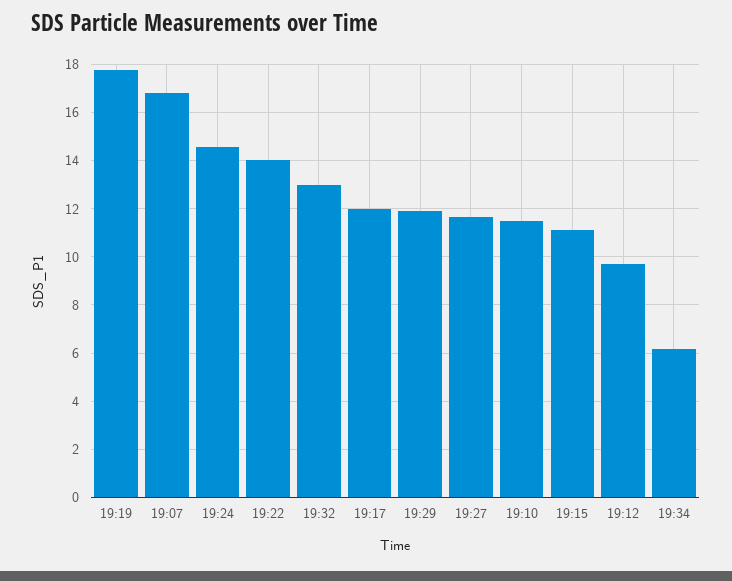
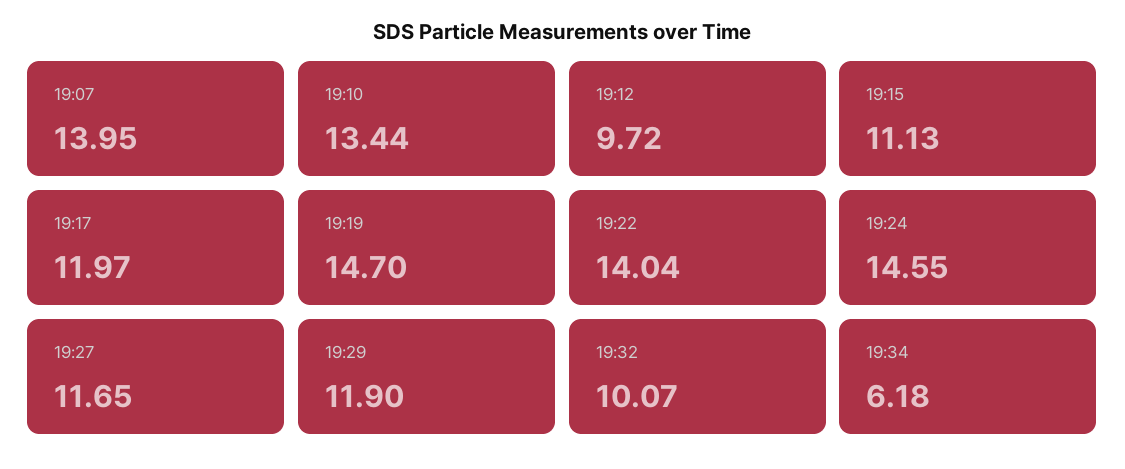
19:19: 17.75 -> 14.7
19:07: 16.75 -> 13.95
19:32: 13 -> 10.07
19:10: 11.5 -> 13.44

